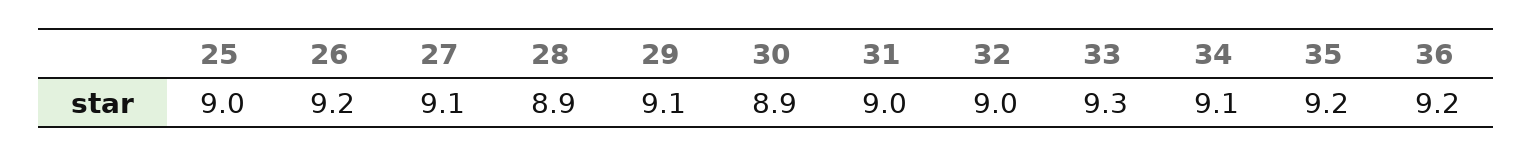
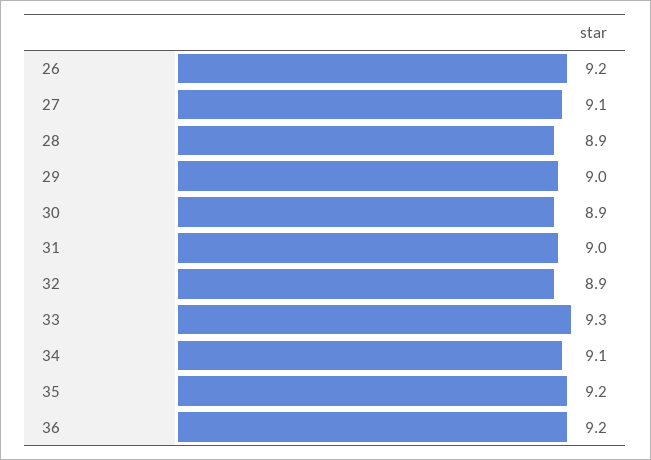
25: 9 -> none
29: 9.1 -> 9
32: 9 -> 8.9

